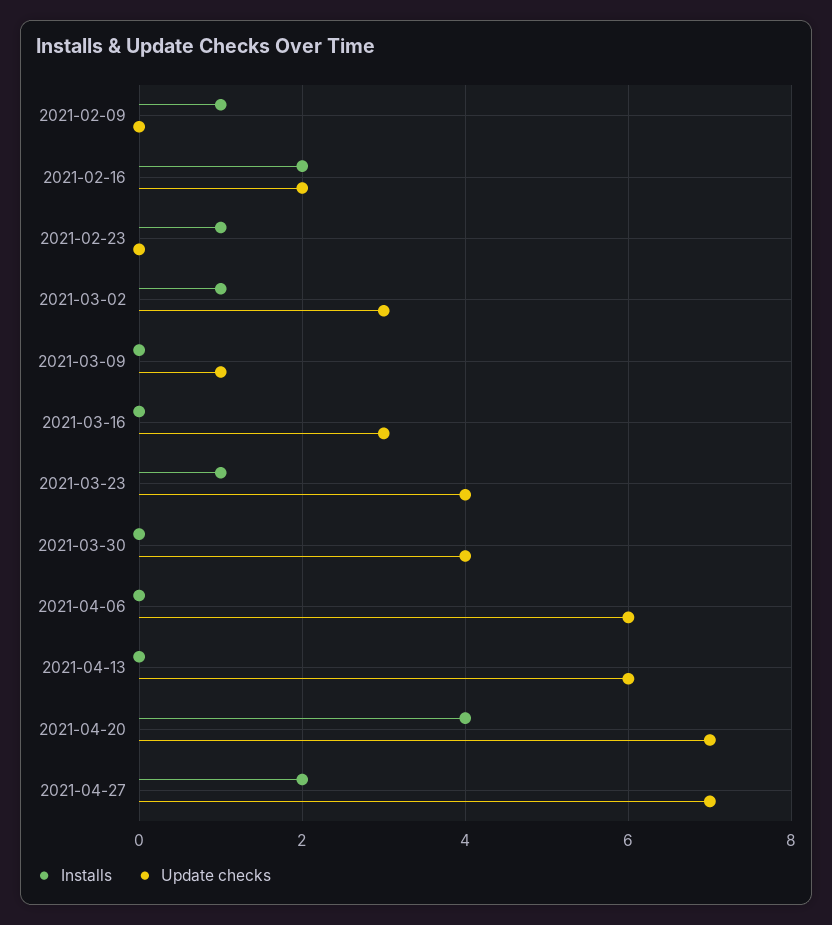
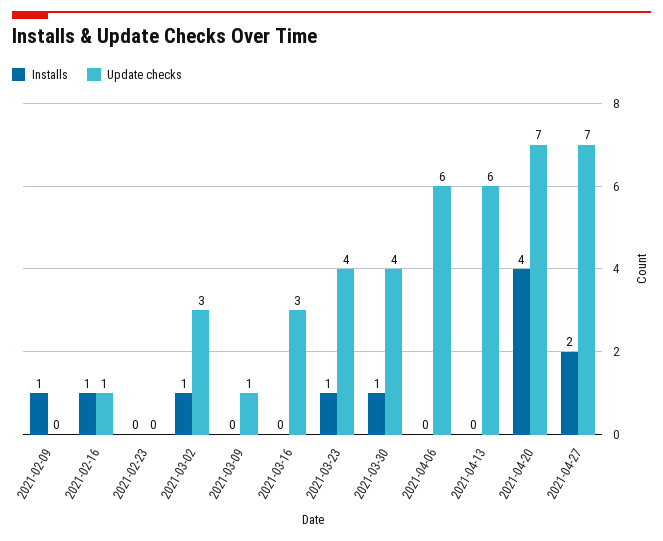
Installs, 2021-02-16: 2 -> 1
Update checks, 2021-02-16: 2 -> 1
Installs, 2021-02-23: 1 -> 0
Installs, 2021-03-30: 0 -> 1

